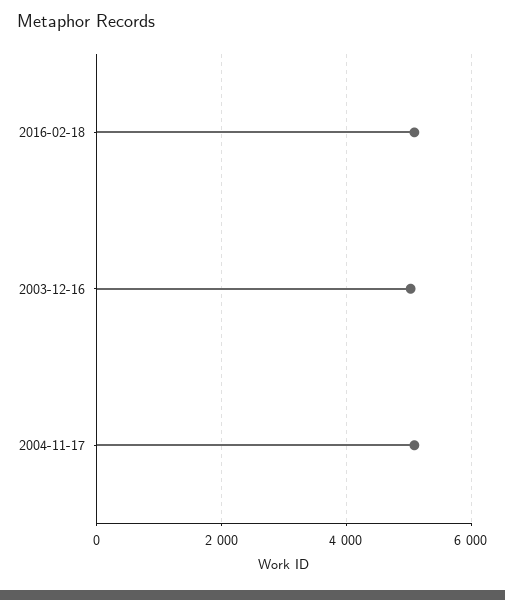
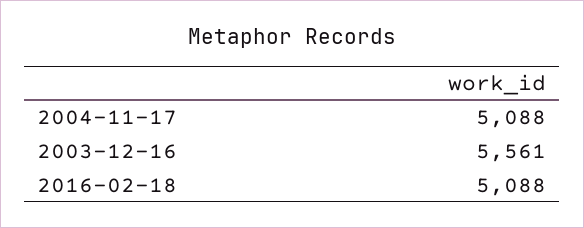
2003-12-16: 5000 -> 5561

